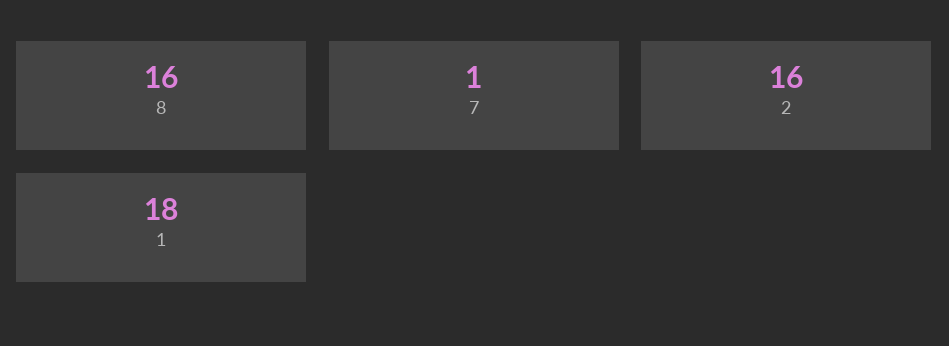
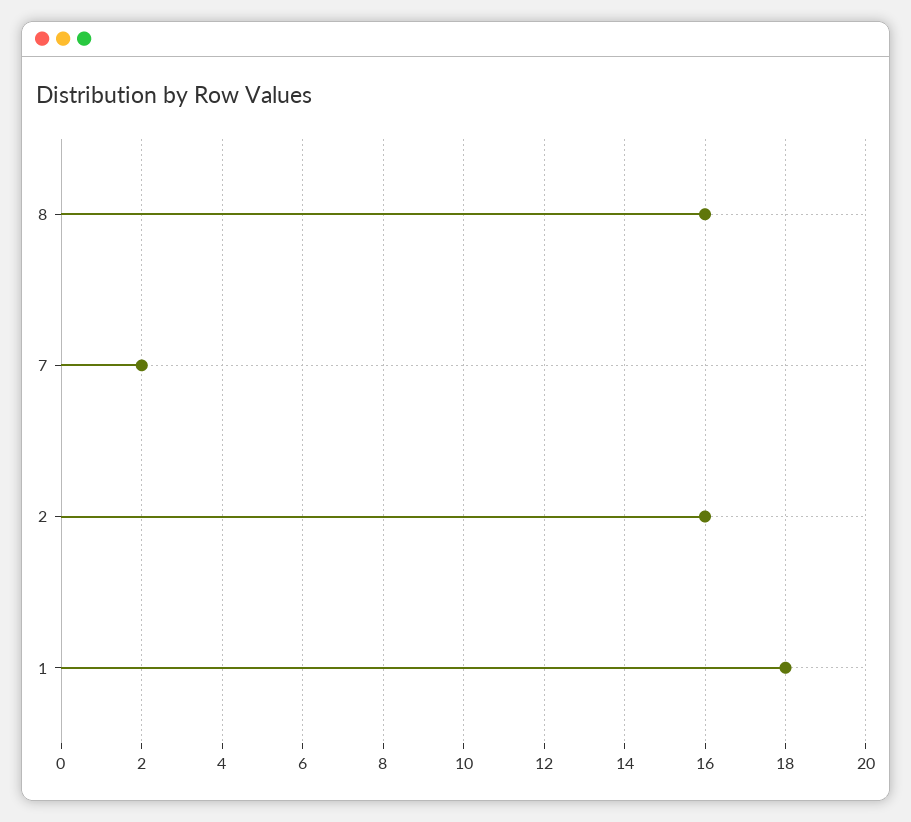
7: 1 -> 2

